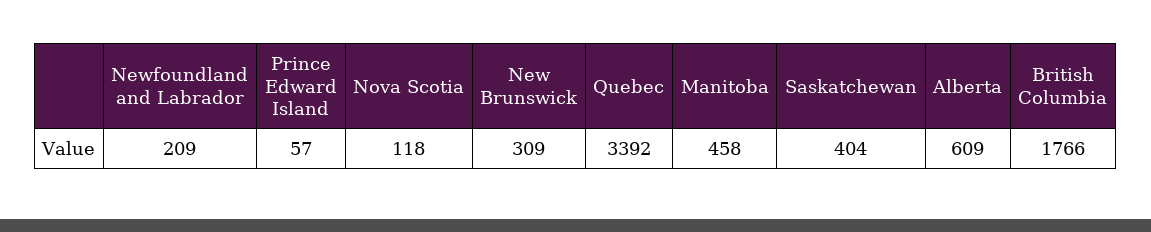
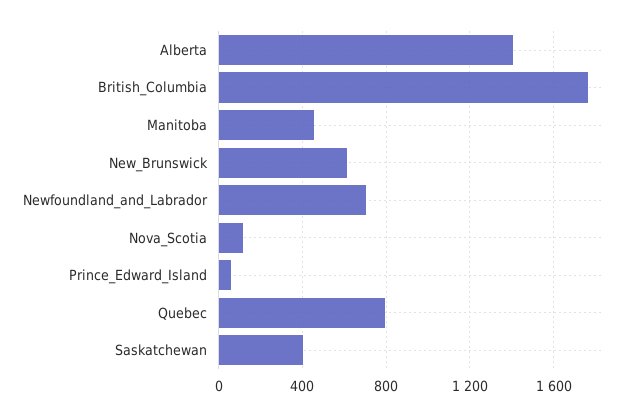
Newfoundland and Labrador: 209 -> 700
New Brunswick: 309 -> 600
Quebec: 3392 -> 800
Alberta: 609 -> 1400

